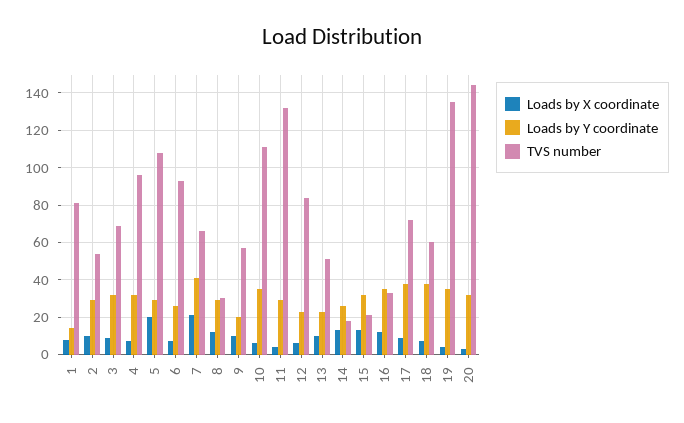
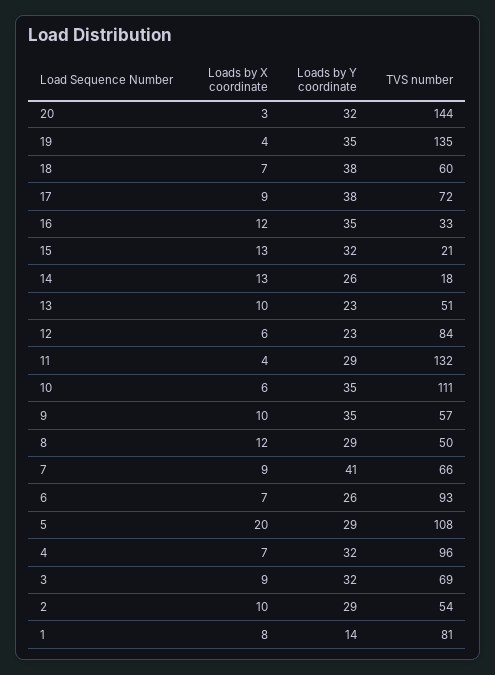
Loads by X coordinate, 7: 20 -> 9
TVS number, 8: 30 -> 50
Loads by Y coordinate, 9: 20 -> 35

